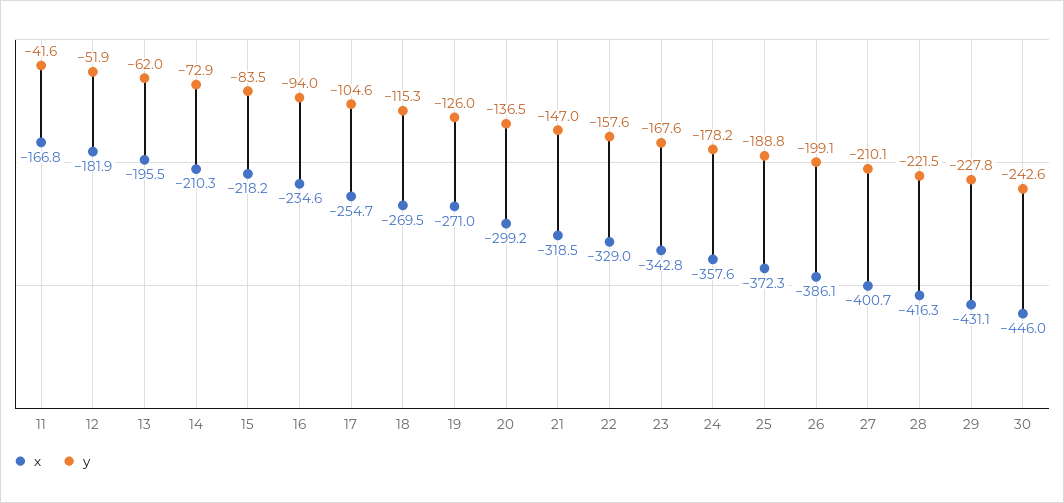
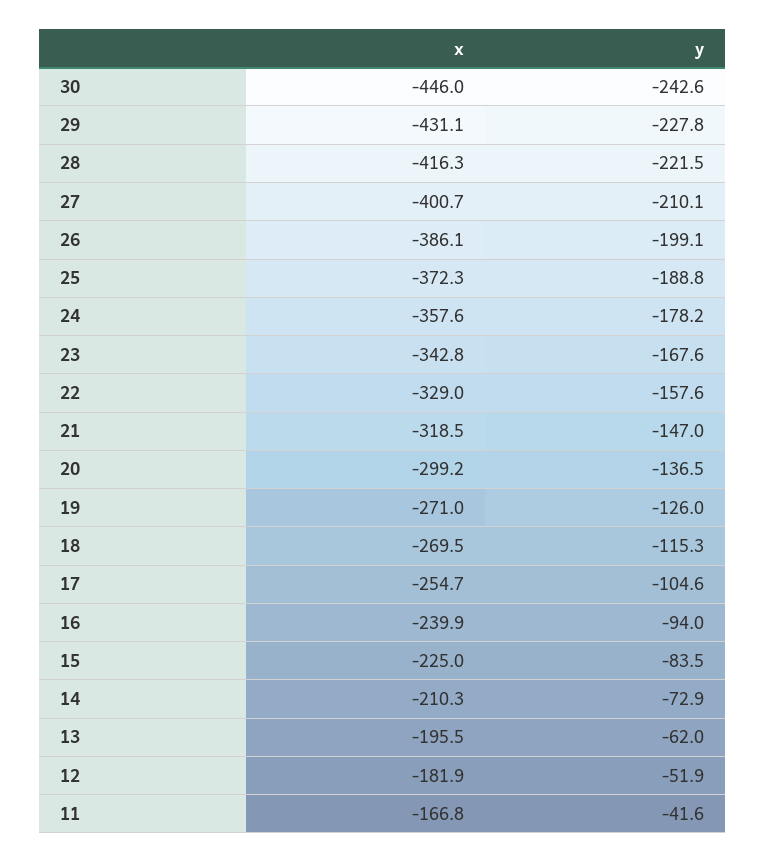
x, 15: -218.2 -> -225
x, 16: -234.6 -> -239.9

